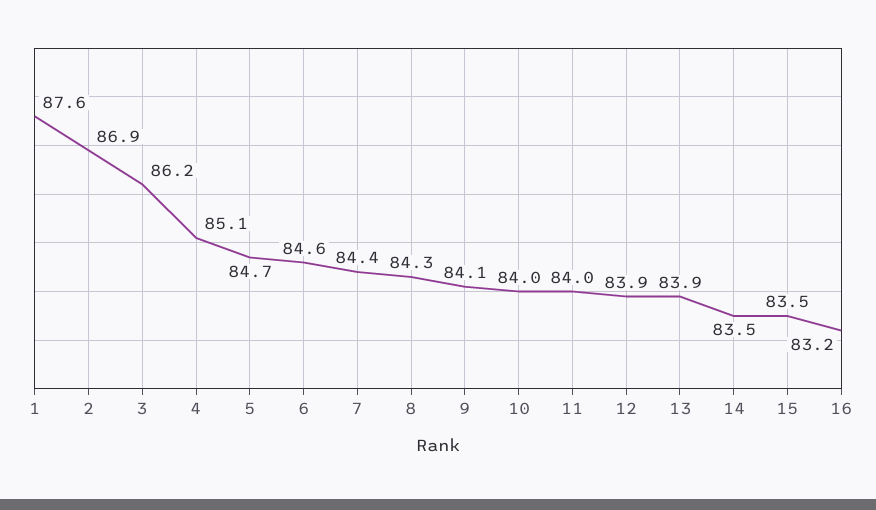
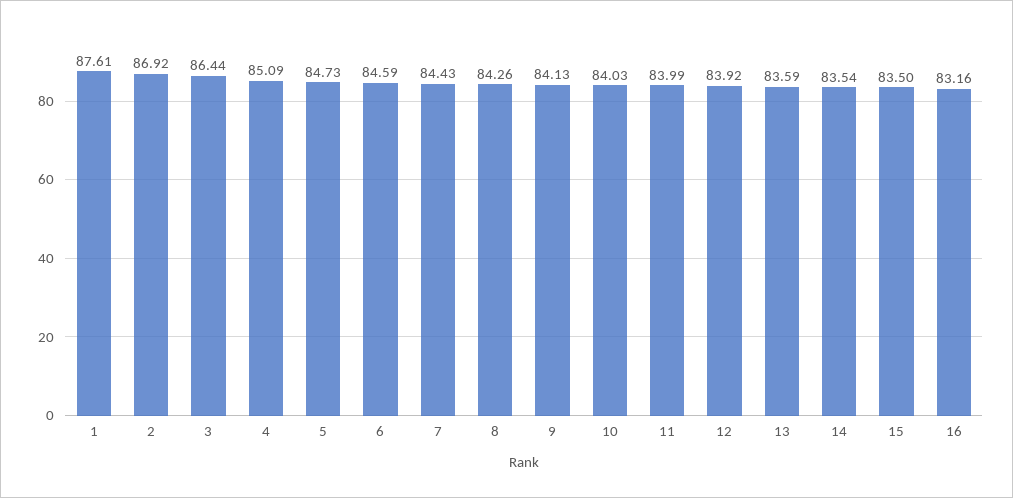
3: 86.2 -> 86.44
13: 83.9 -> 83.59

